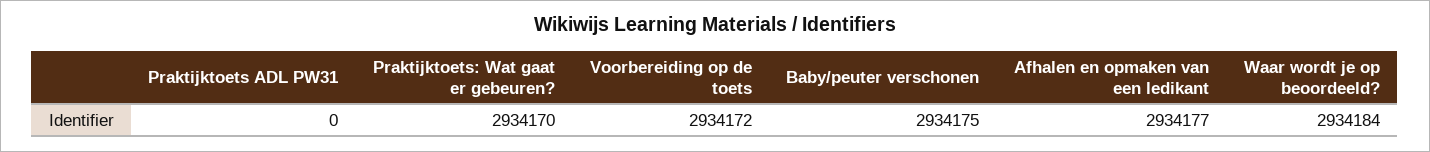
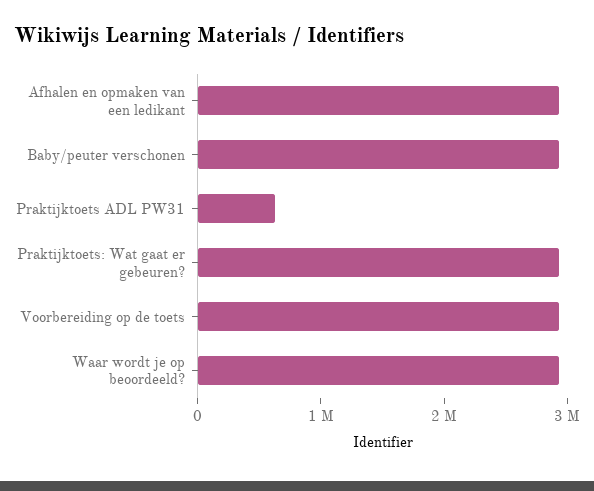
Praktijktoets ADL PW31: 0 -> 600000

